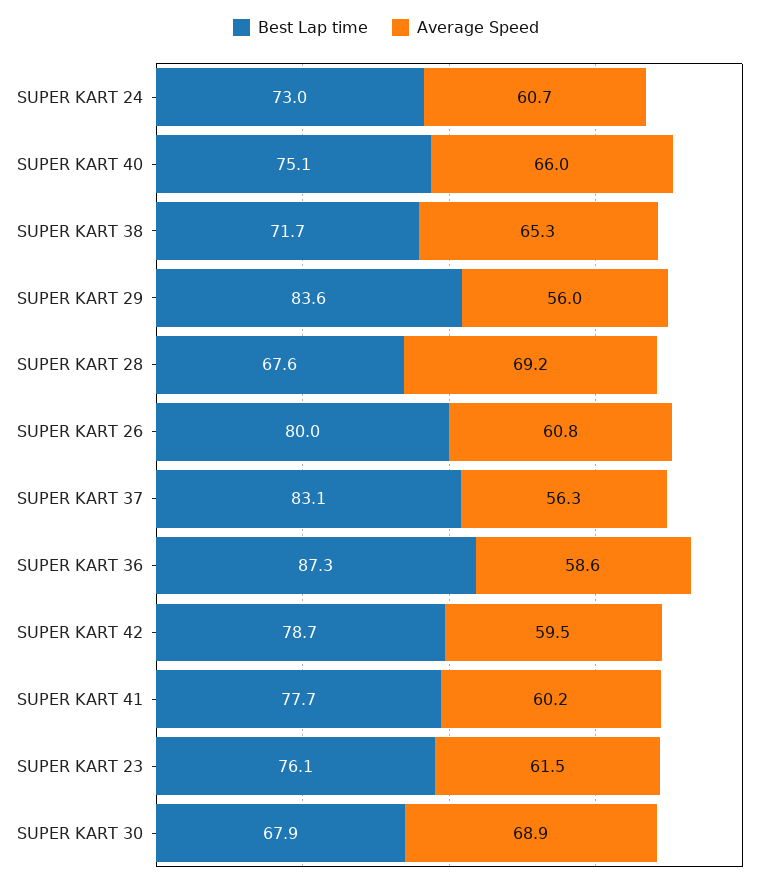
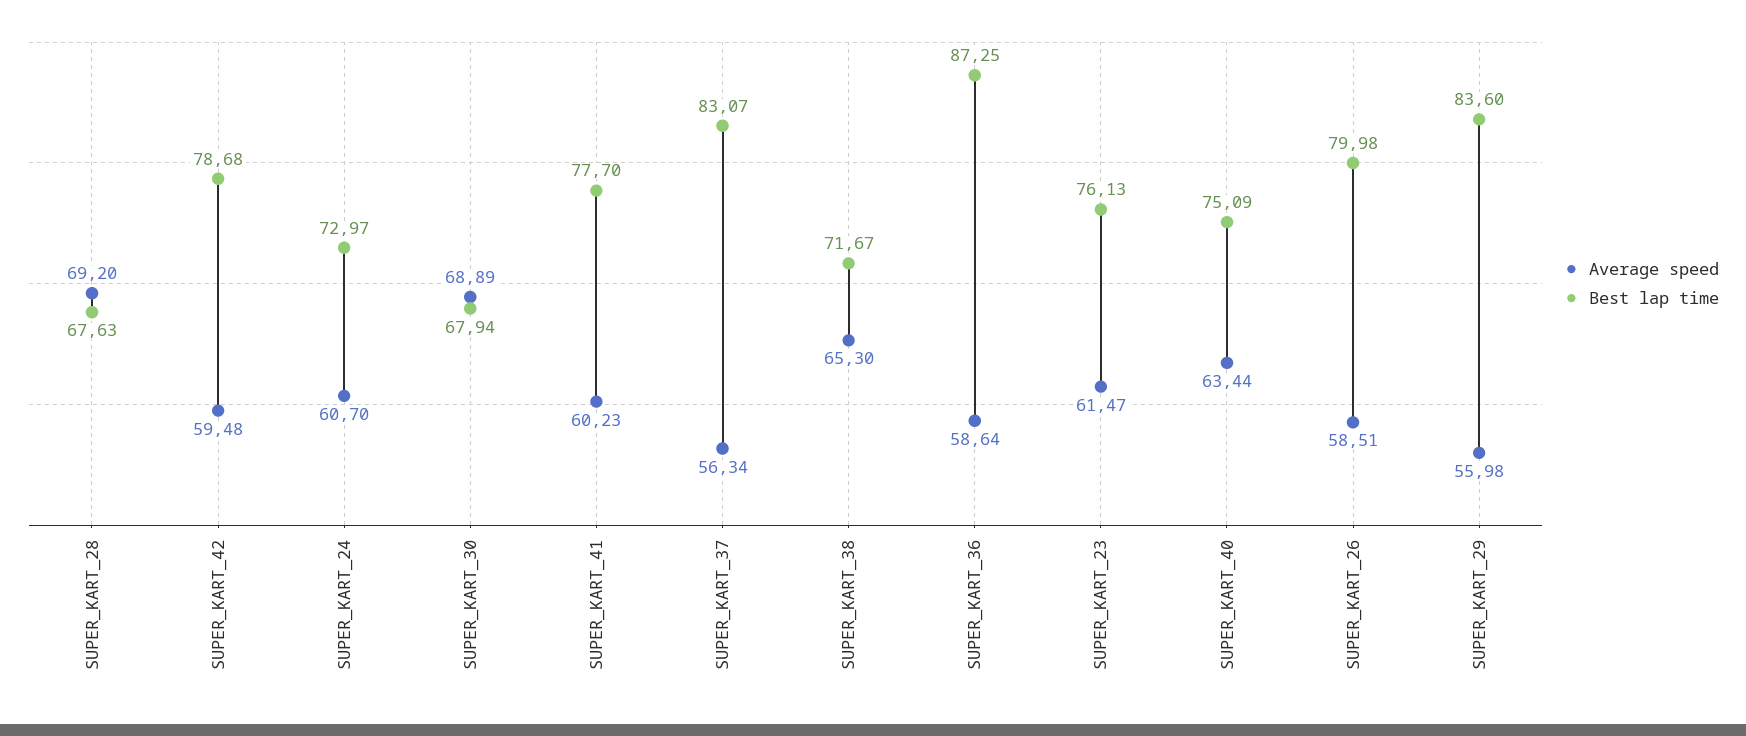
Average Speed, SUPER KART 40: 66 -> 63.44
Average Speed, SUPER KART 26: 60.8 -> 58.51

